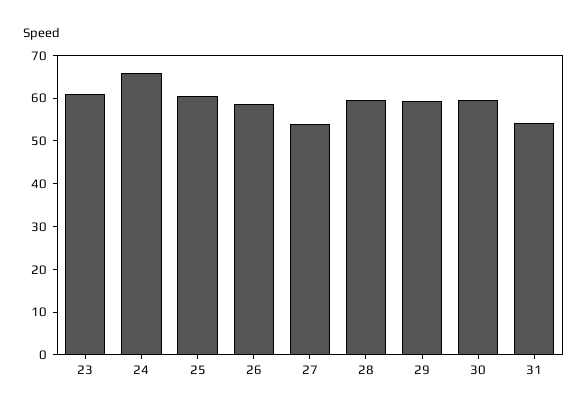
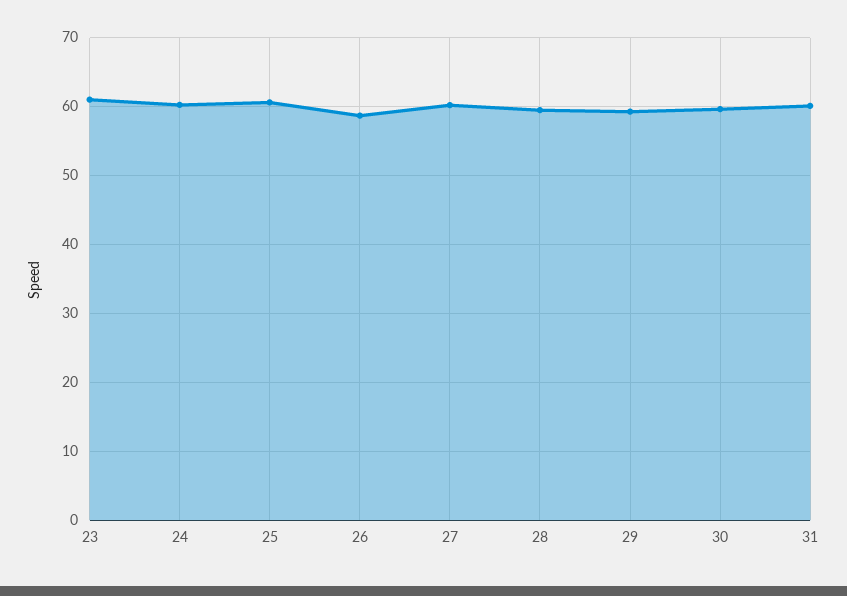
24: 66 -> 60
27: 54 -> 60
31: 54 -> 60

